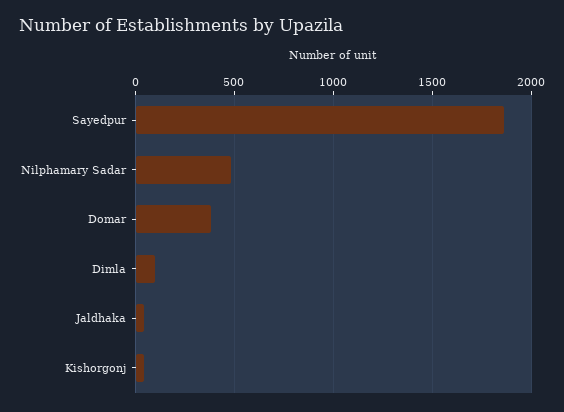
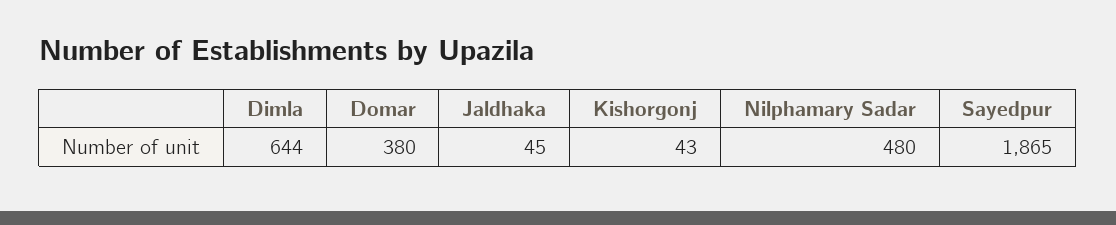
Dimla: 100 -> 644

